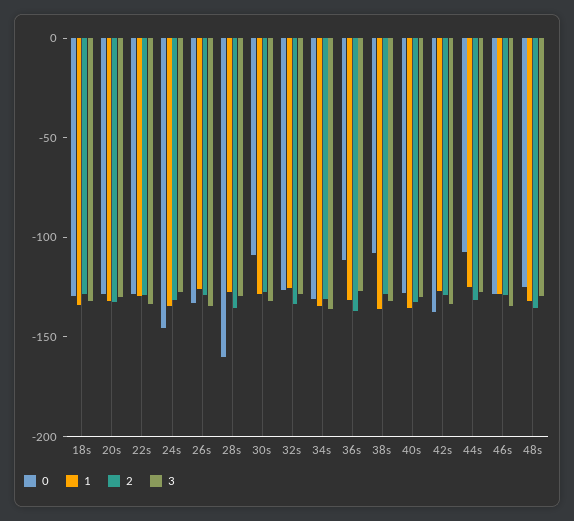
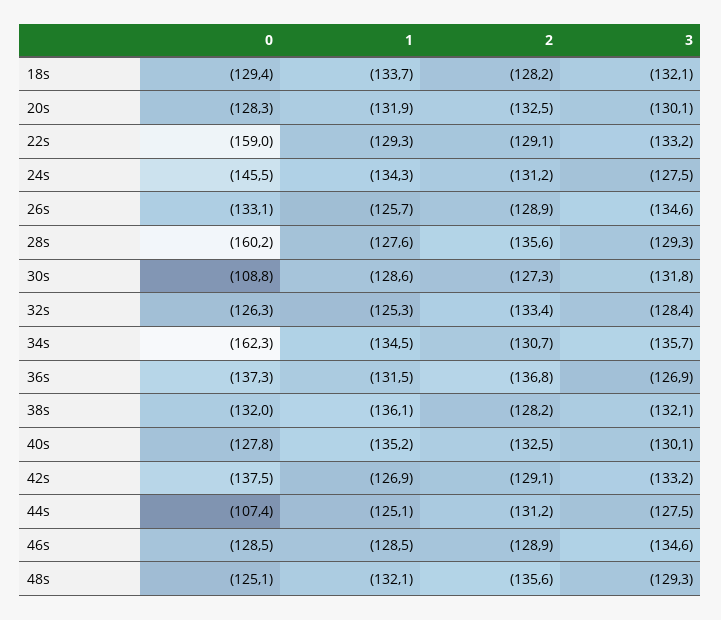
0, 22s: -130 -> -159
0, 34s: -130 -> -162.3
0, 36s: -110 -> -137.3
0, 38s: -110 -> -132

